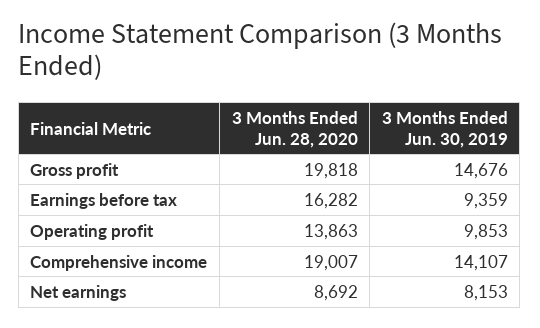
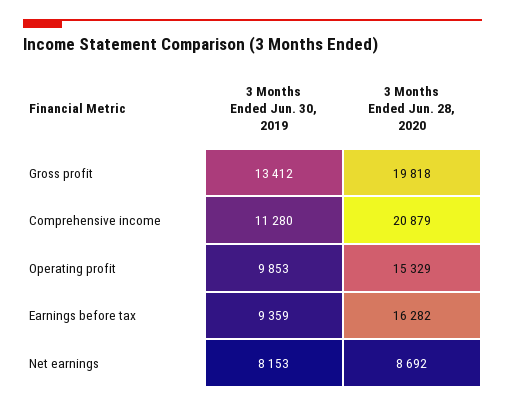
3 Months Ended Jun. 30, 2019, Gross profit: 14676 -> 13412
3 Months Ended Jun. 28, 2020, Operating profit: 13863 -> 15329
3 Months Ended Jun. 28, 2020, Comprehensive income: 19007 -> 20879
3 Months Ended Jun. 30, 2019, Comprehensive income: 14107 -> 11280

